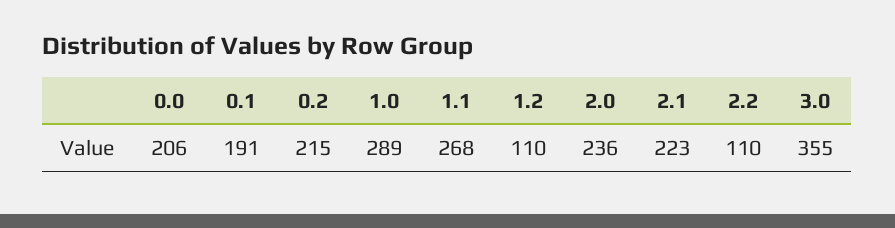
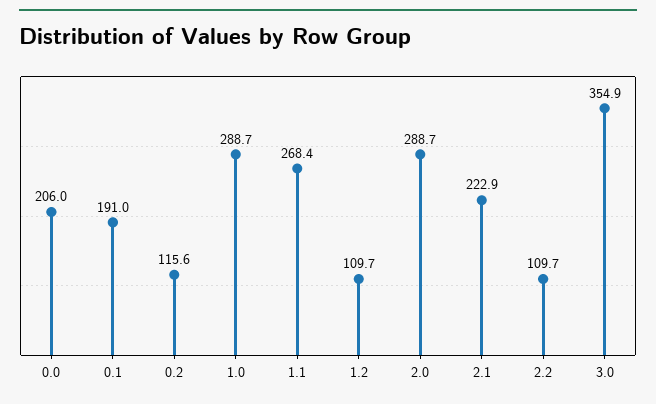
0.2: 215 -> 115.6
2.0: 236 -> 288.7

